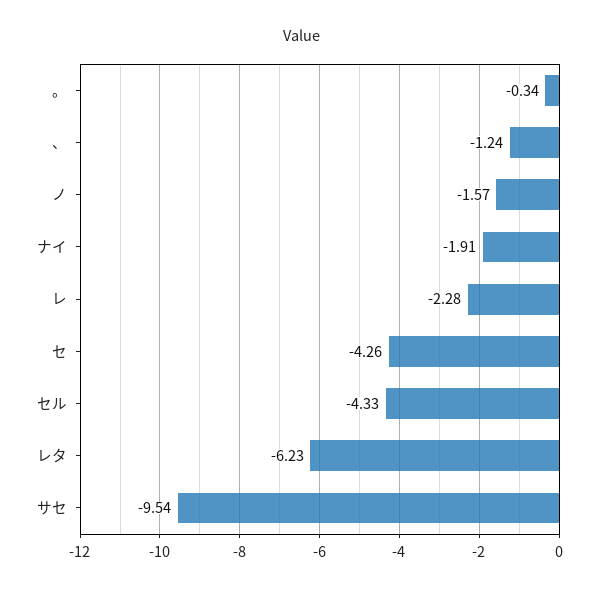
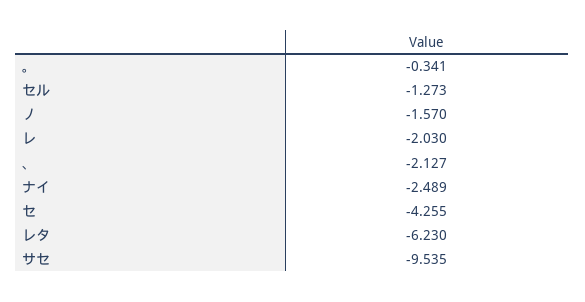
、: -1.24 -> -2.127
ナイ: -1.91 -> -2.489
レ: -2.28 -> -2.03
セル: -4.33 -> -1.273

